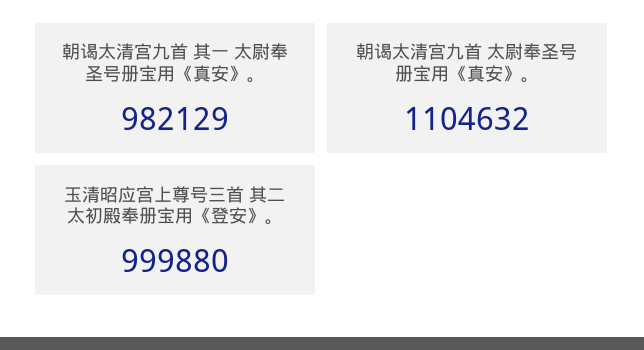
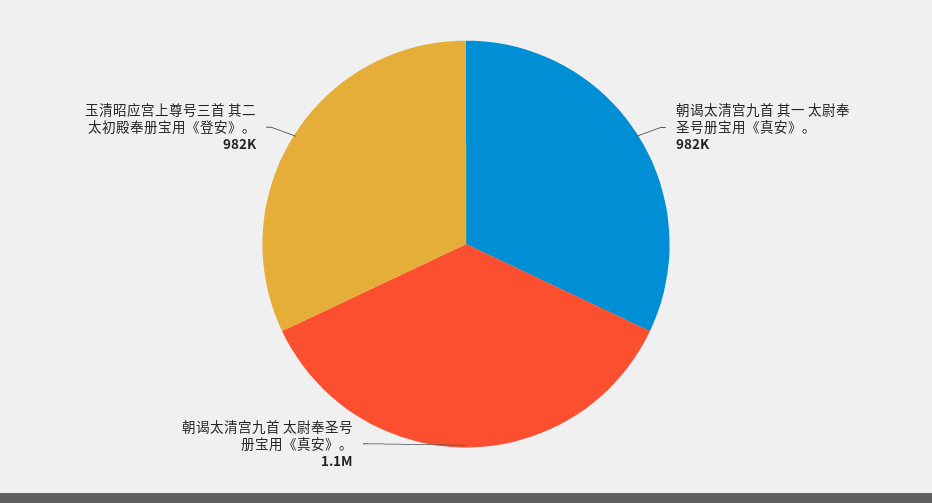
玉清昭应宫上尊号三首 其二 太初殿奉册宝用《登安》。: 999880 -> 982000

